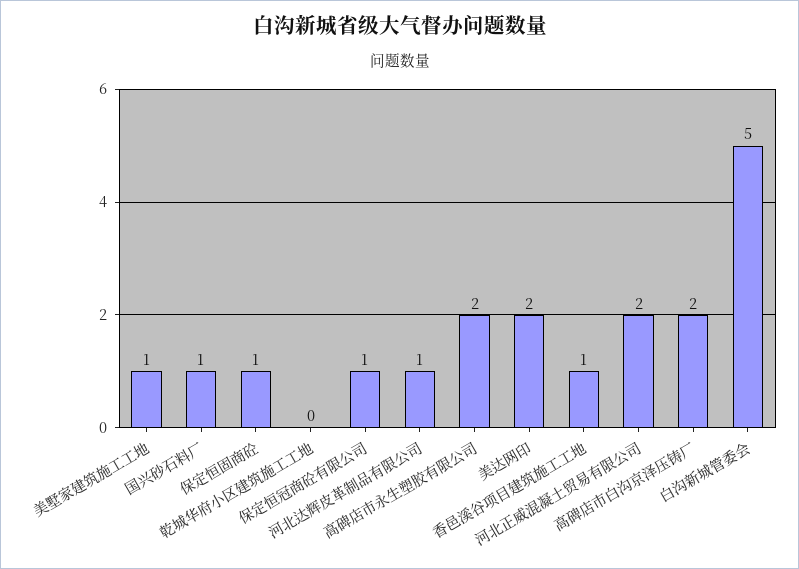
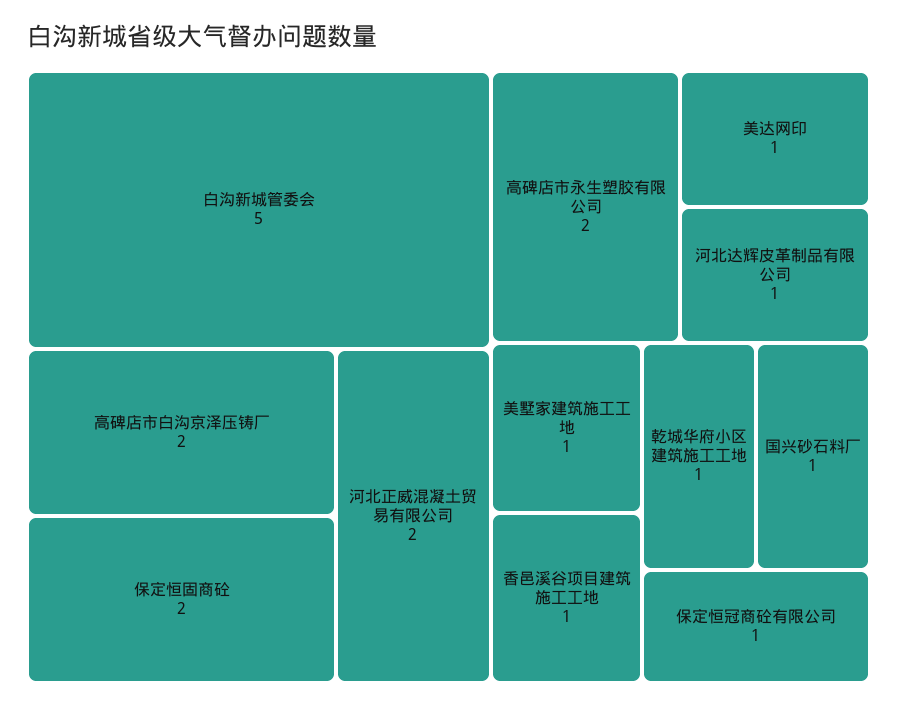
保定恒固商砼: 1 -> 2
乾城华府小区建筑施工工地: 0 -> 1
美达网印: 2 -> 1

